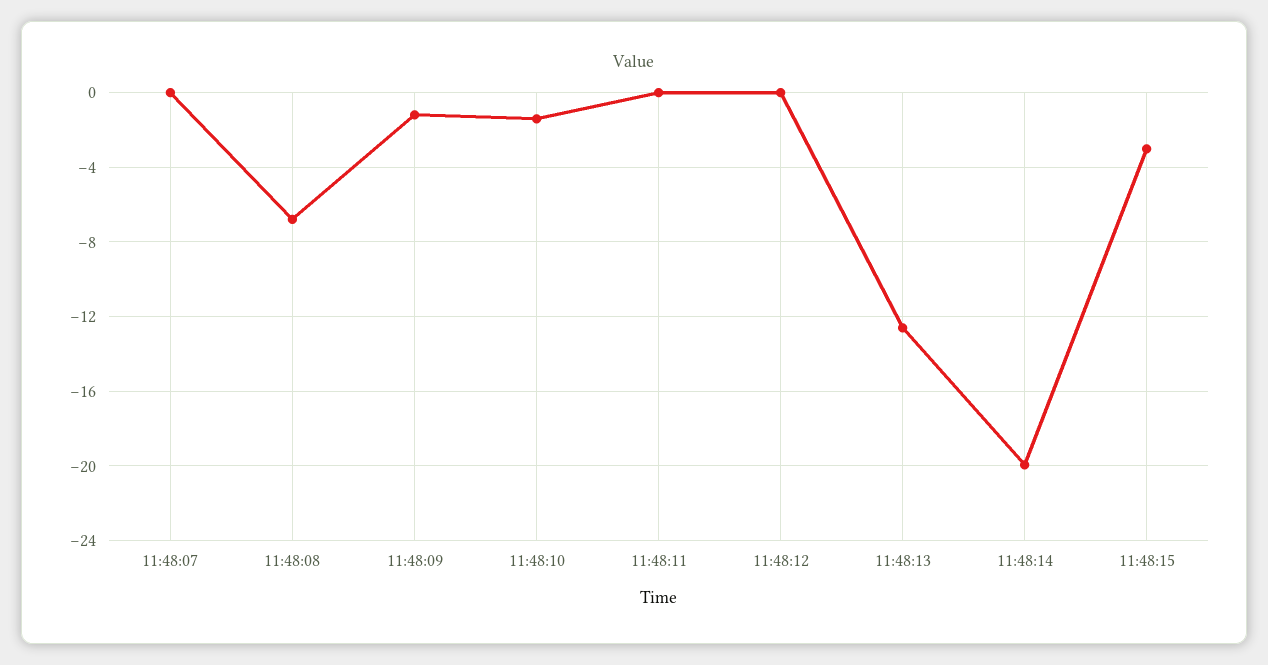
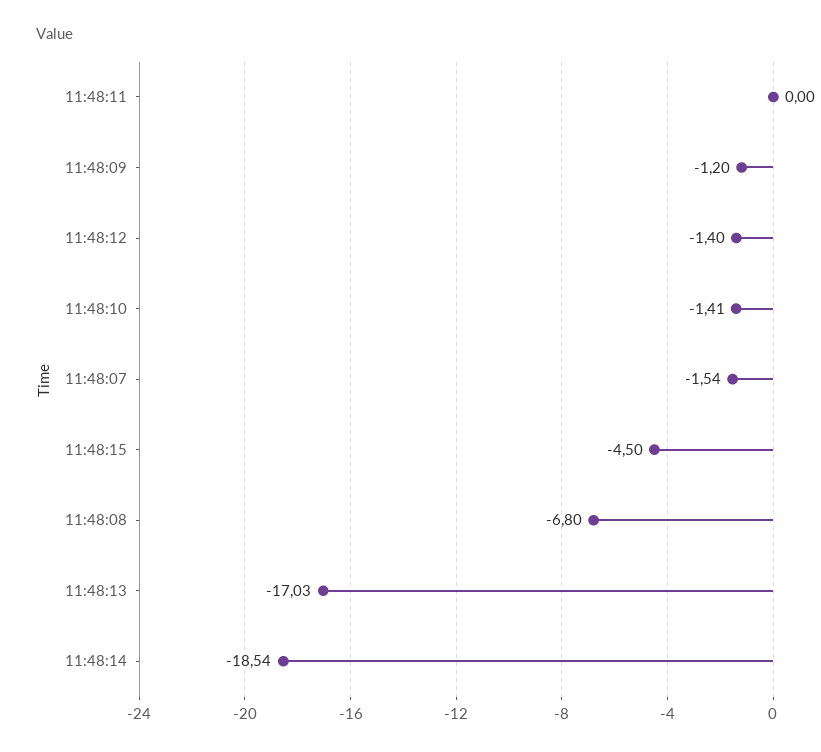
11:48:07: 0 -> -1.54
11:48:12: 0 -> -1.4
11:48:13: -12.5 -> -17.03
11:48:14: -20 -> -18.54
11:48:15: -3 -> -4.5

